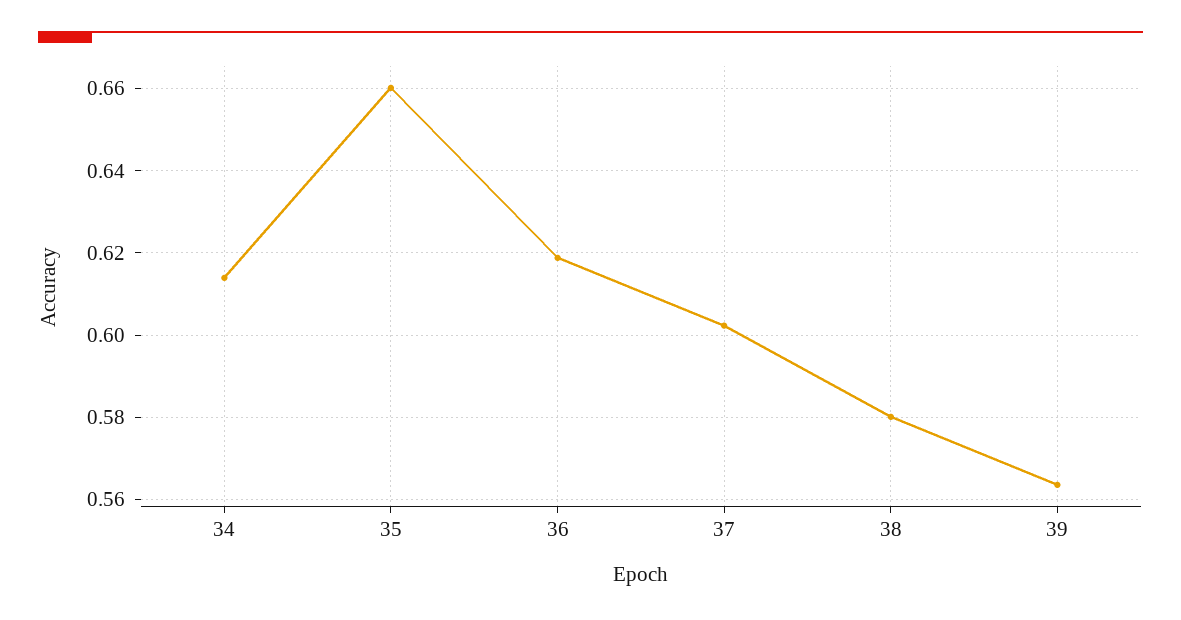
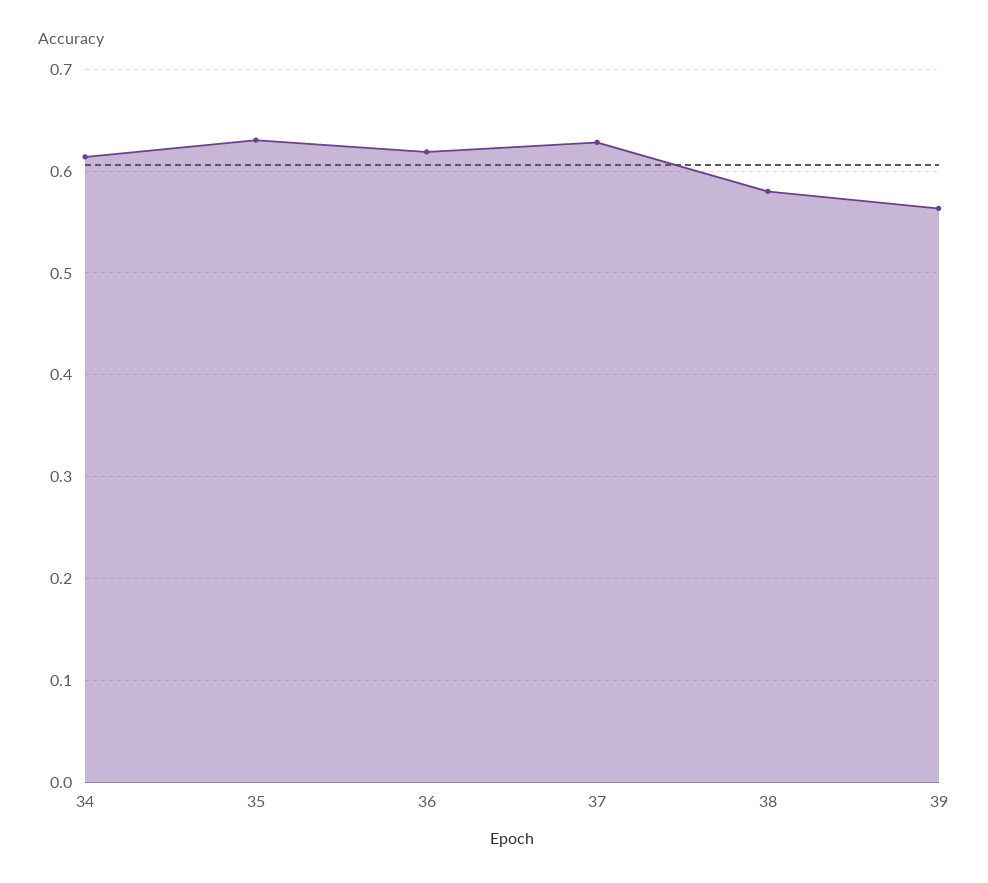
35: 0.66 -> 0.63
37: 0.602 -> 0.63

